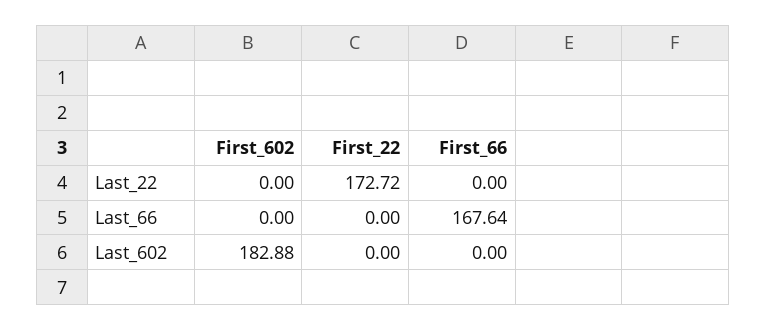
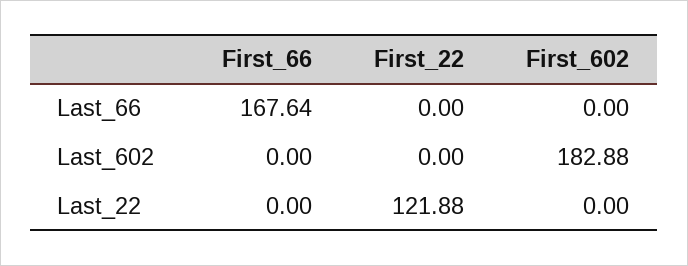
First_22, Last_22: 172.72 -> 121.88

